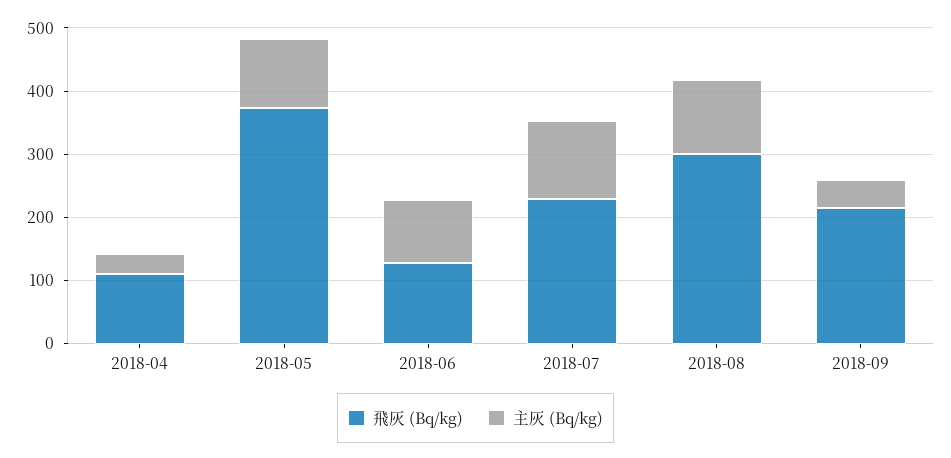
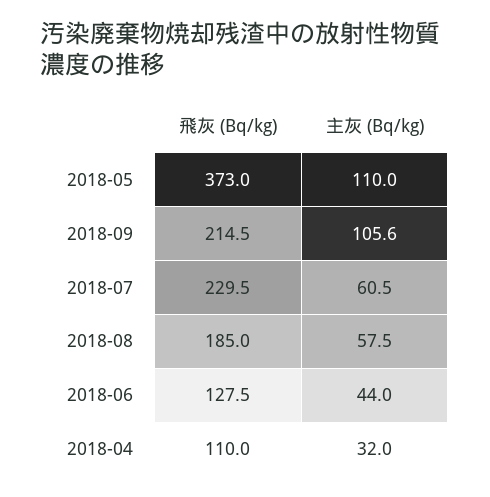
主灰 (Bq/kg), 2018-06: 100 -> 44
主灰 (Bq/kg), 2018-07: 120 -> 60.5
飛灰 (Bq/kg), 2018-08: 300 -> 185
主灰 (Bq/kg), 2018-08: 120 -> 57.5
主灰 (Bq/kg), 2018-09: 40 -> 105.6

